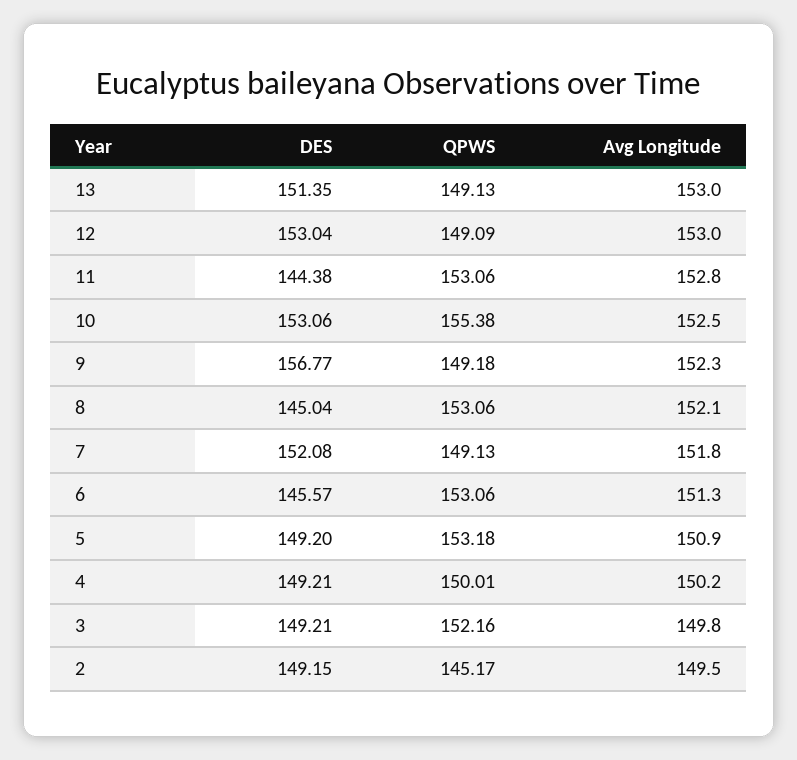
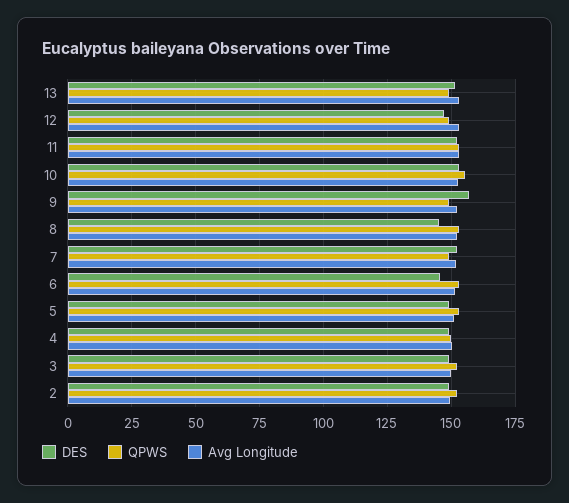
DES, 12: 153.04 -> 147.5
DES, 11: 144.38 -> 152.5
QPWS, 2: 145.17 -> 152.5

